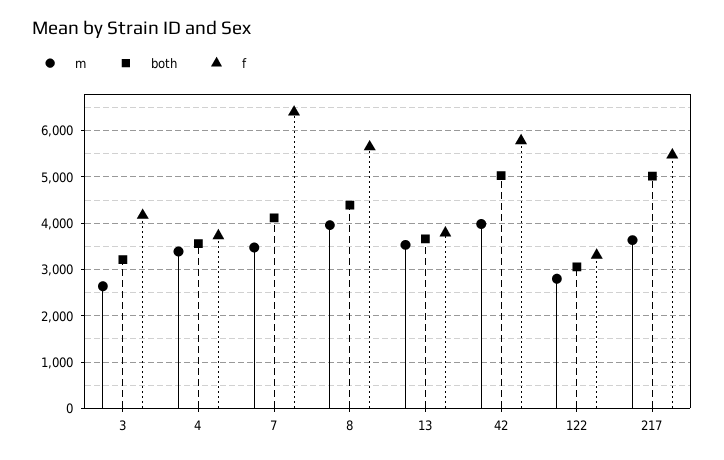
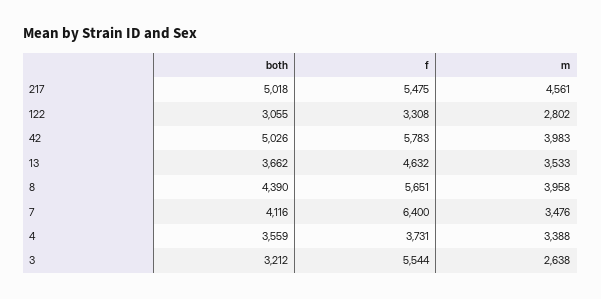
f, 3: 4200 -> 5544
f, 13: 3800 -> 4632
m, 217: 3600 -> 4561

